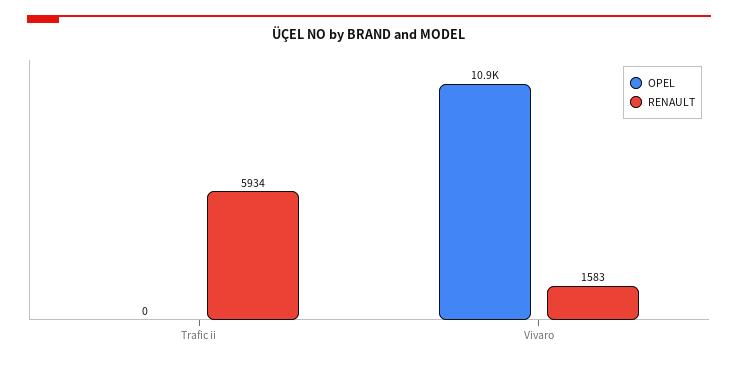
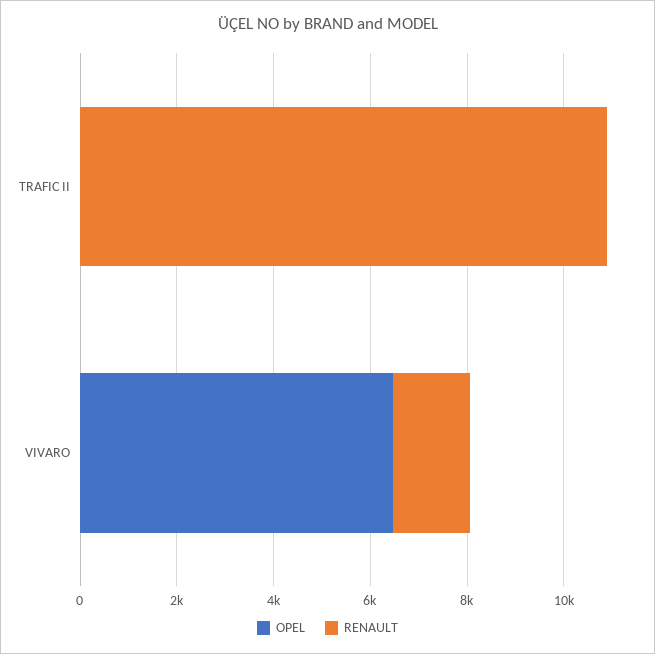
RENAULT, Trafic ii: 5934 -> 11000
OPEL, Vivaro: 10900 -> 6500

